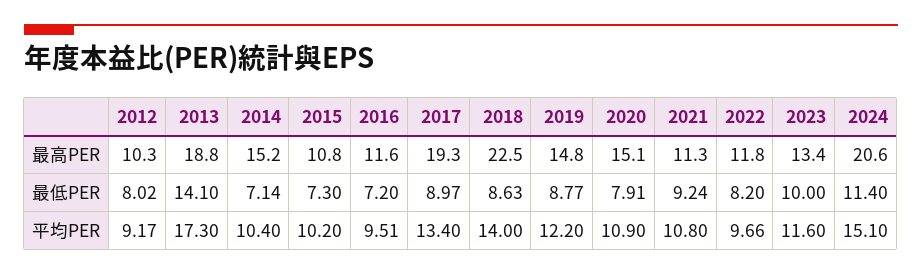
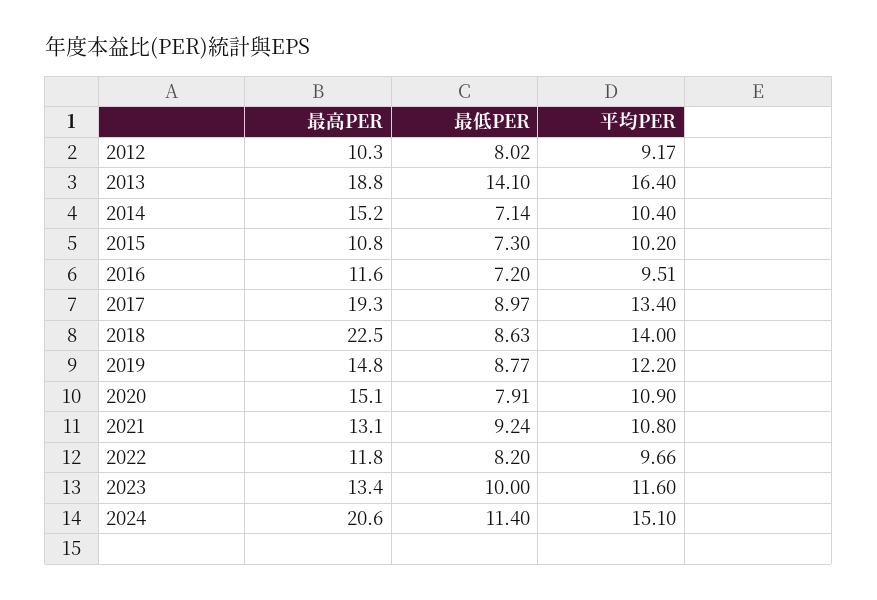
2021, 最高PER: 11.3 -> 13.1
2013, 平均PER: 17.3 -> 16.4

